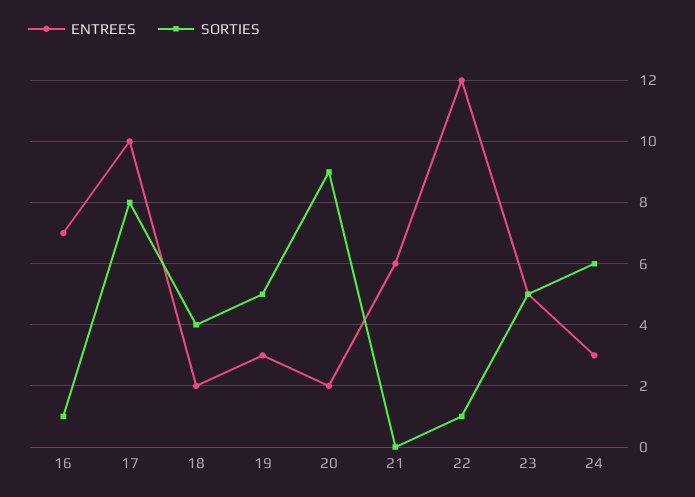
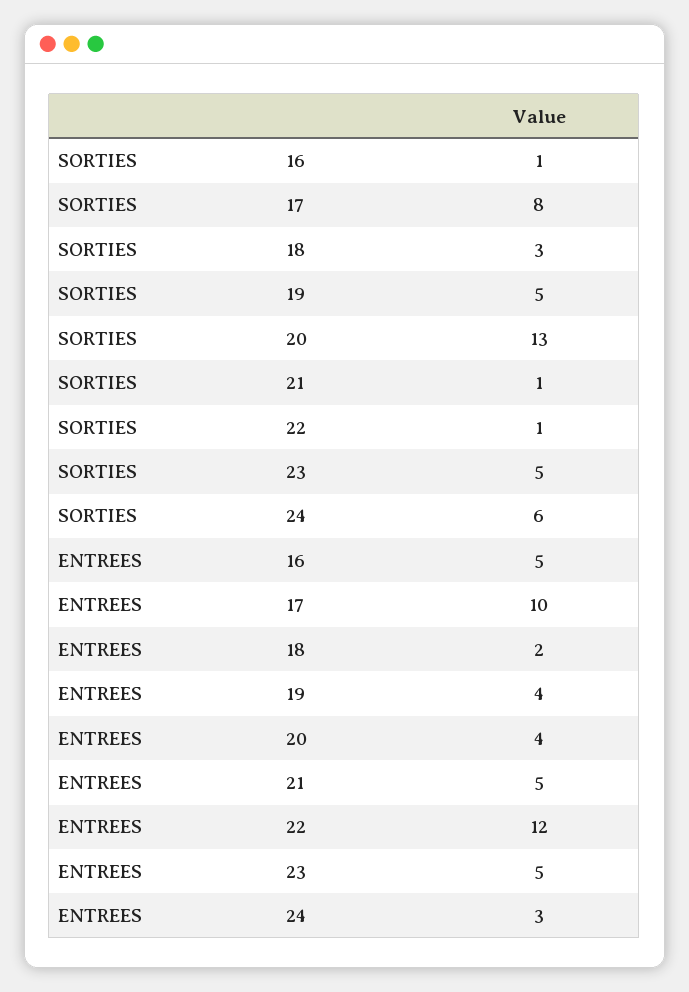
ENTREES, 16: 7 -> 5
SORTIES, 18: 4 -> 3
ENTREES, 19: 3 -> 4
ENTREES, 20: 2 -> 4
SORTIES, 20: 9 -> 13
ENTREES, 21: 6 -> 5
SORTIES, 21: 0 -> 1

